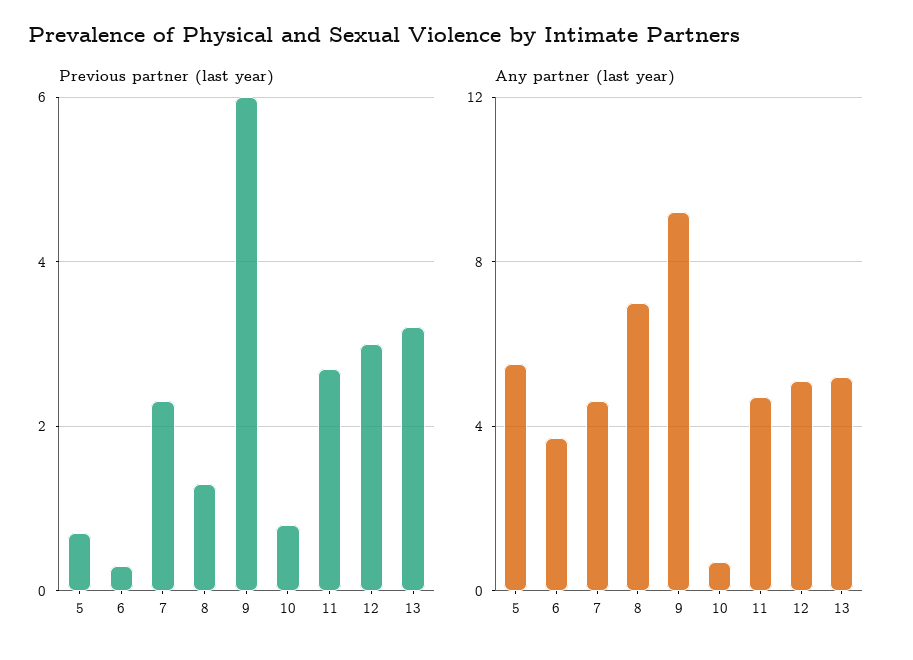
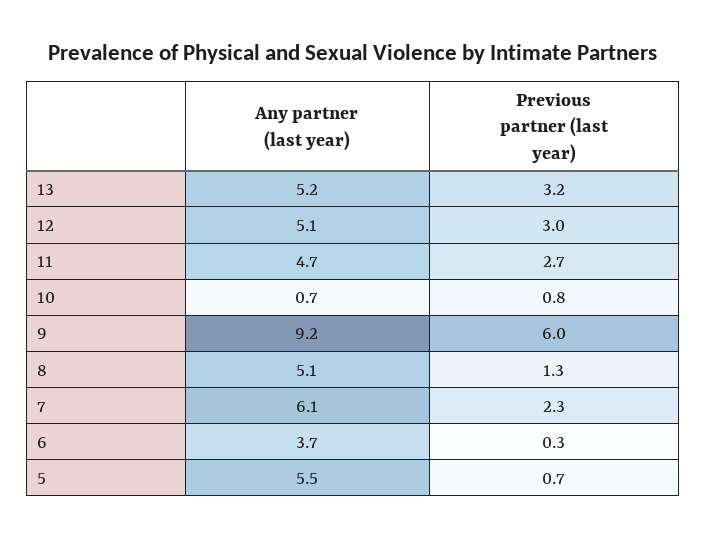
Any partner (last year), 7: 4.5 -> 6.1
Any partner (last year), 8: 7 -> 5.1

